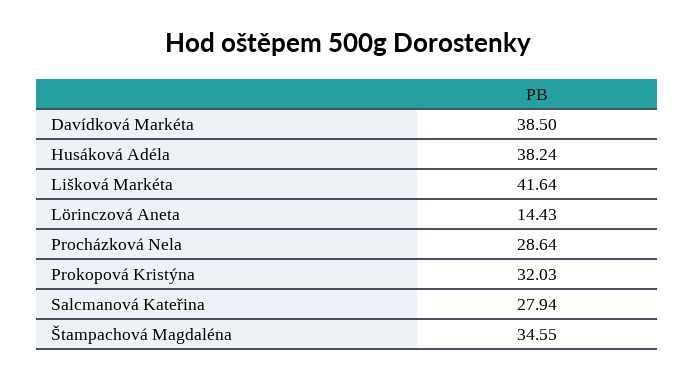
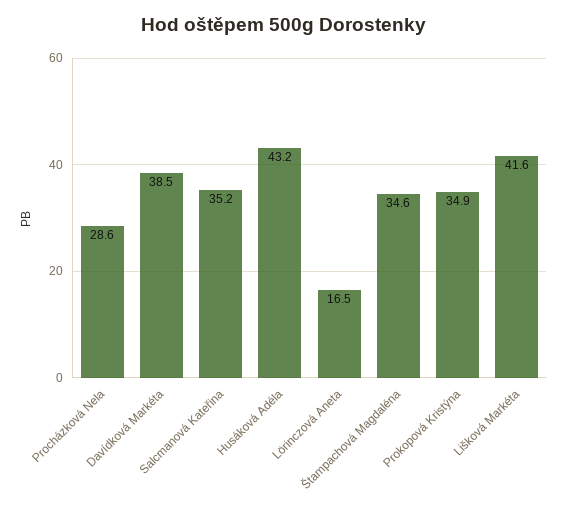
Husáková Adéla: 38.24 -> 43.2
Lörinczová Aneta: 14.43 -> 16.5
Prokopová Kristýna: 32.03 -> 34.9
Salcmanová Kateřina: 27.94 -> 35.2

